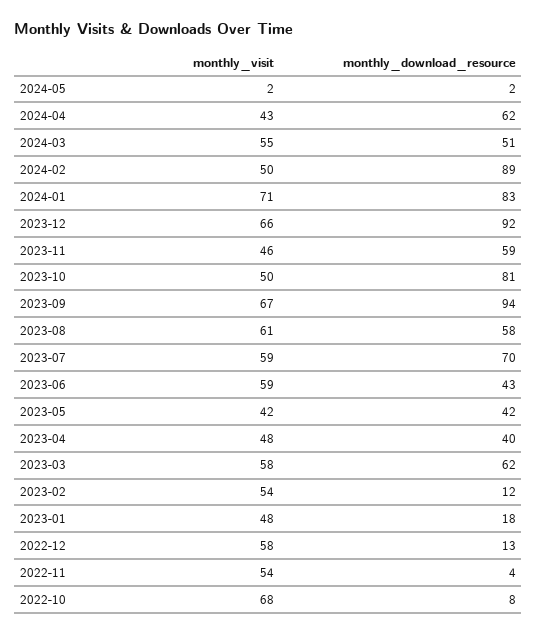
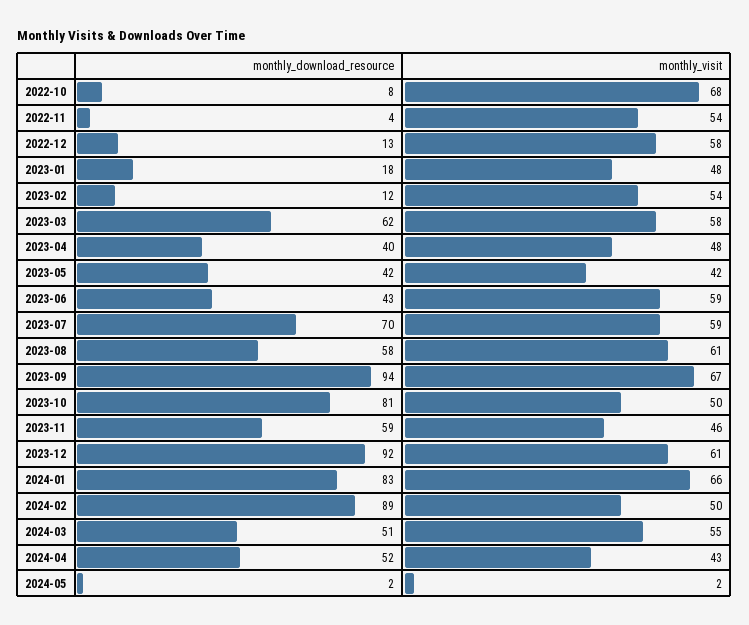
monthly_download_resource, 2024-04: 62 -> 52
monthly_visit, 2024-01: 71 -> 66
monthly_visit, 2023-12: 66 -> 61

